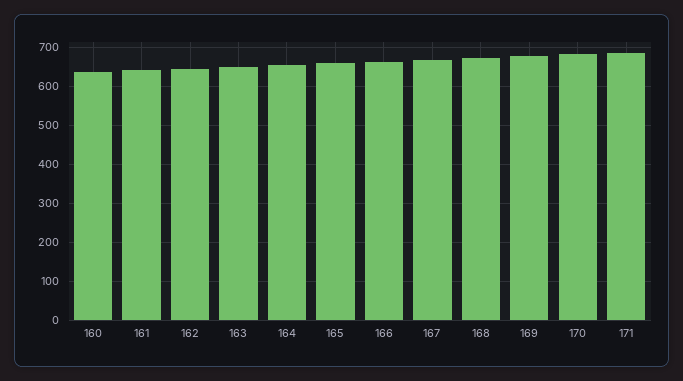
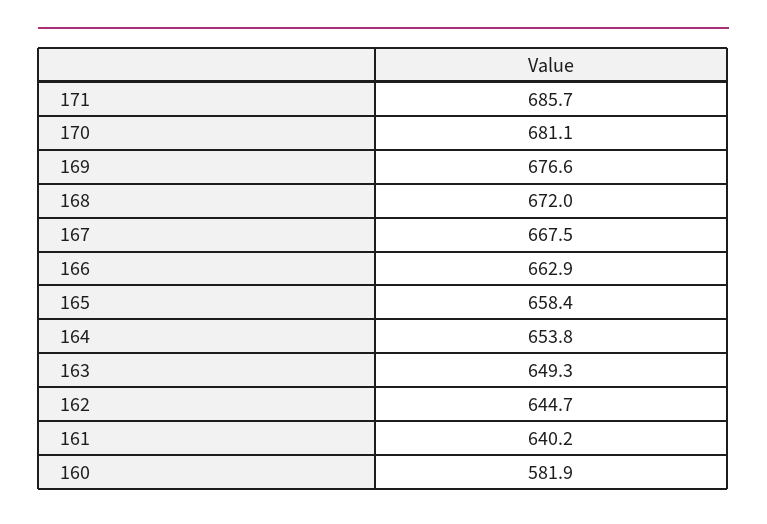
160: 640 -> 581.9

